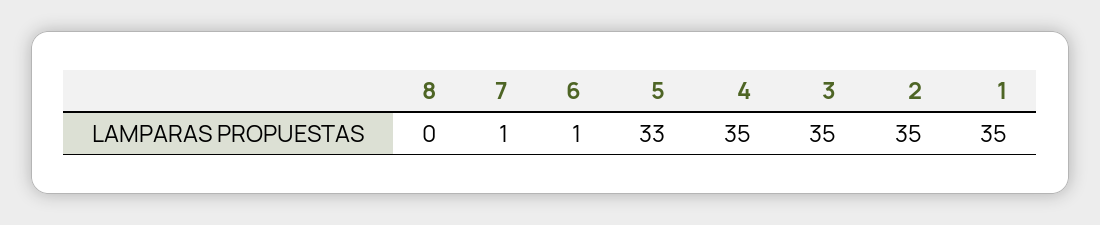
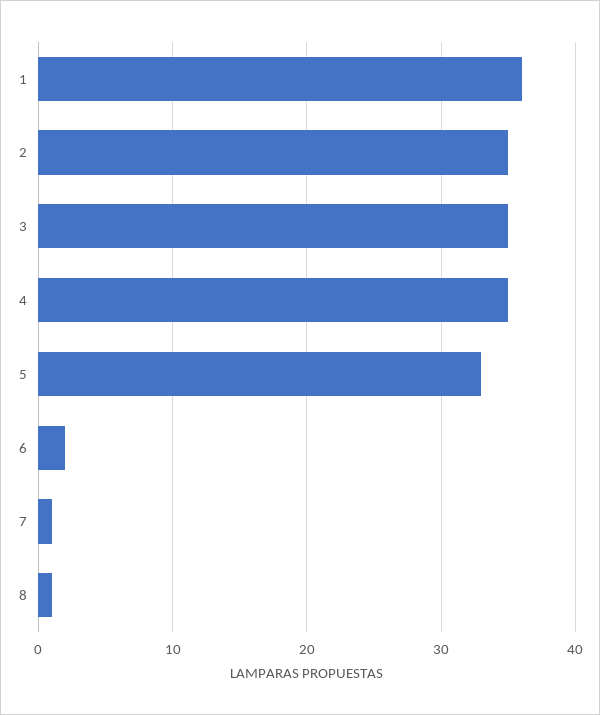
8: 0 -> 1
6: 1 -> 2
1: 35 -> 36

